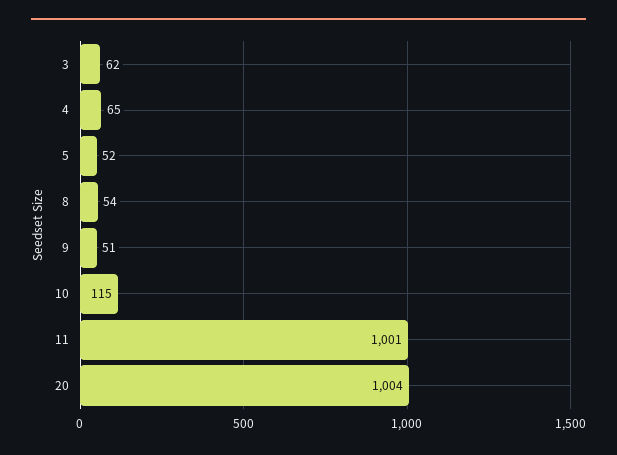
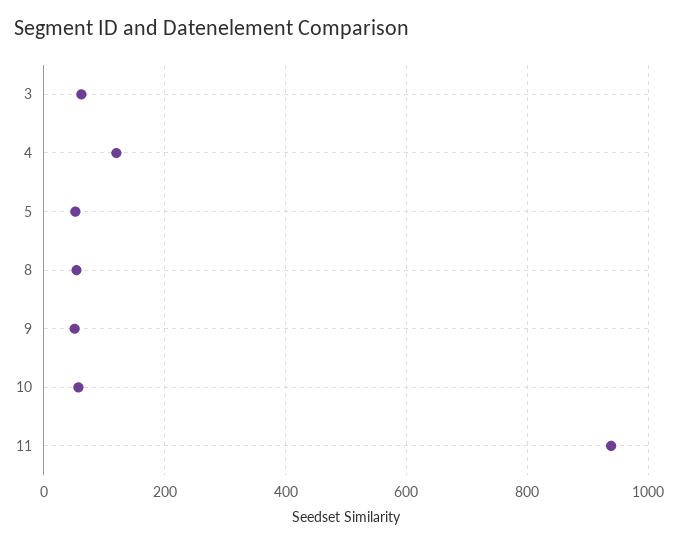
4: 65 -> 120
10: 115 -> 60
11: 1001 -> 940
20: 1004 -> none

